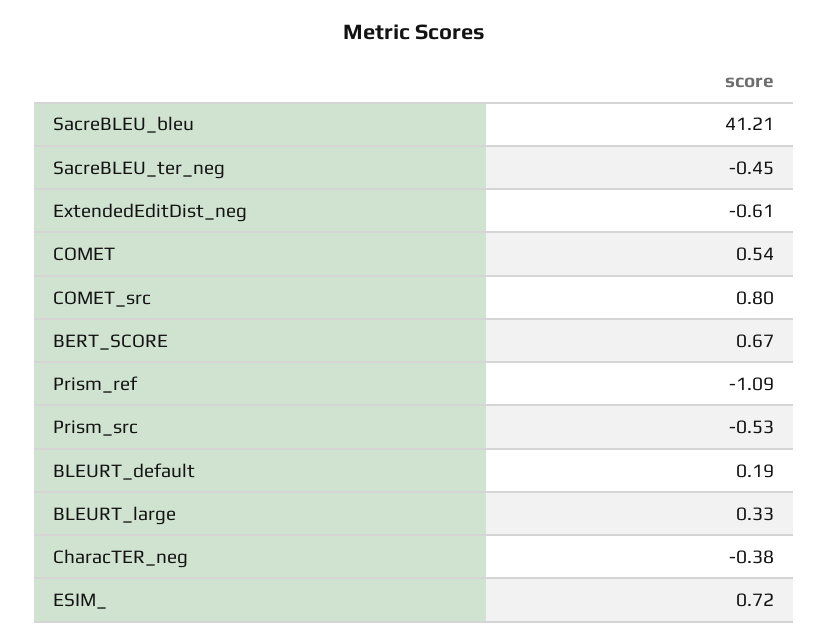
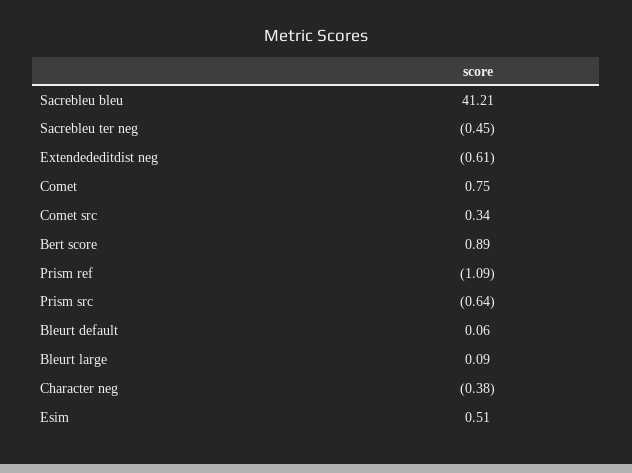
COMET: 0.54 -> 0.75
COMET_src: 0.8 -> 0.34
BERT_SCORE: 0.67 -> 0.89
Prism_src: -0.53 -> -0.64
BLEURT_default: 0.19 -> 0.06
BLEURT_large: 0.33 -> 0.09
ESIM_: 0.72 -> 0.51

